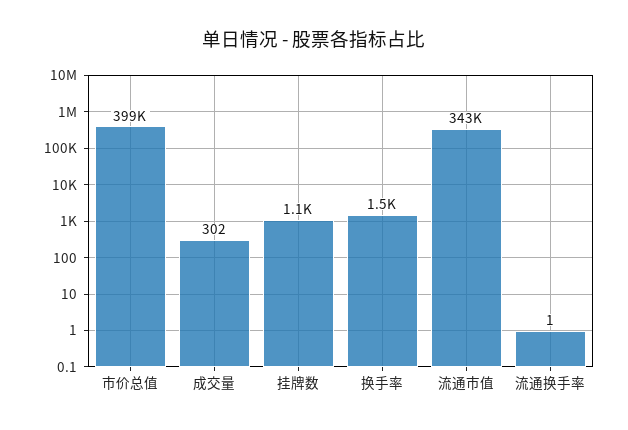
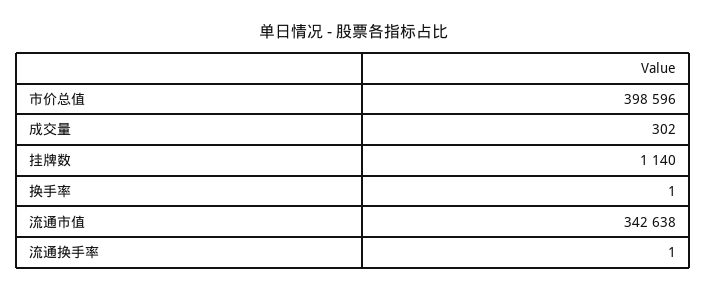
换手率: 1500 -> 1

